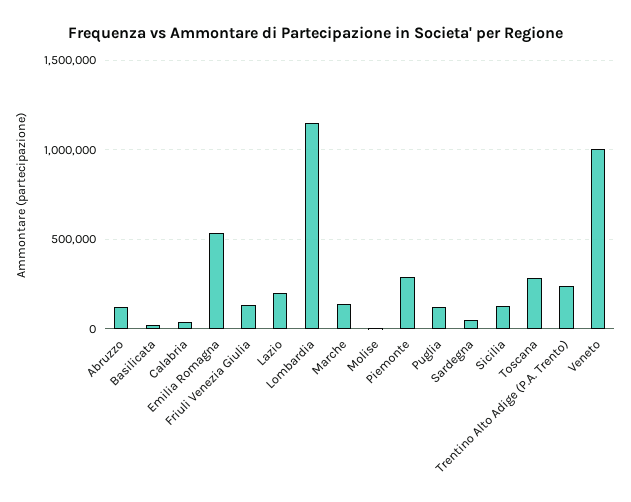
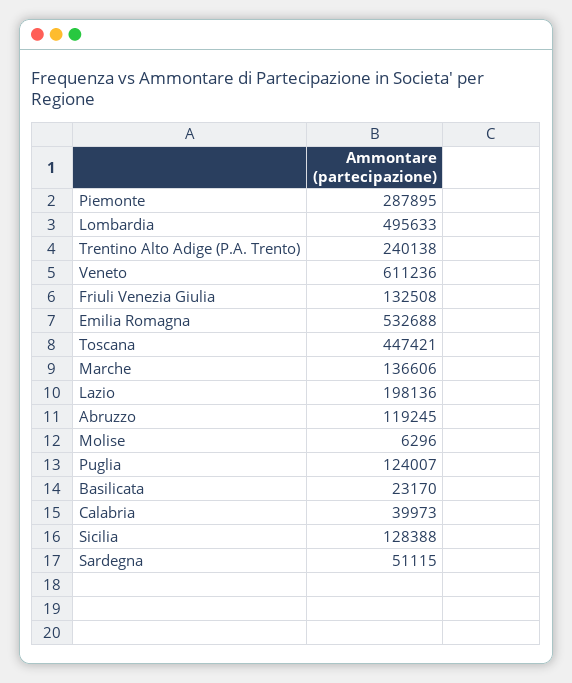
Lombardia: 1150000 -> 495633
Toscana: 300000 -> 447421
Veneto: 1000000 -> 611236

